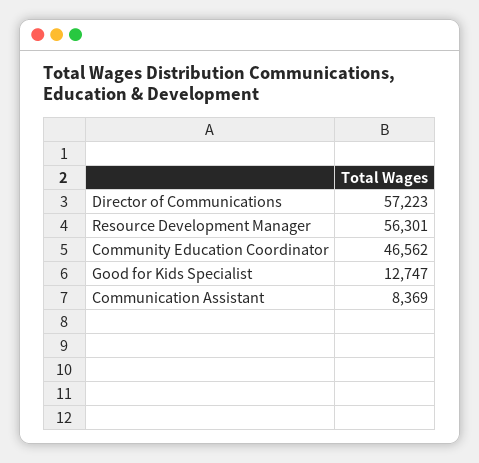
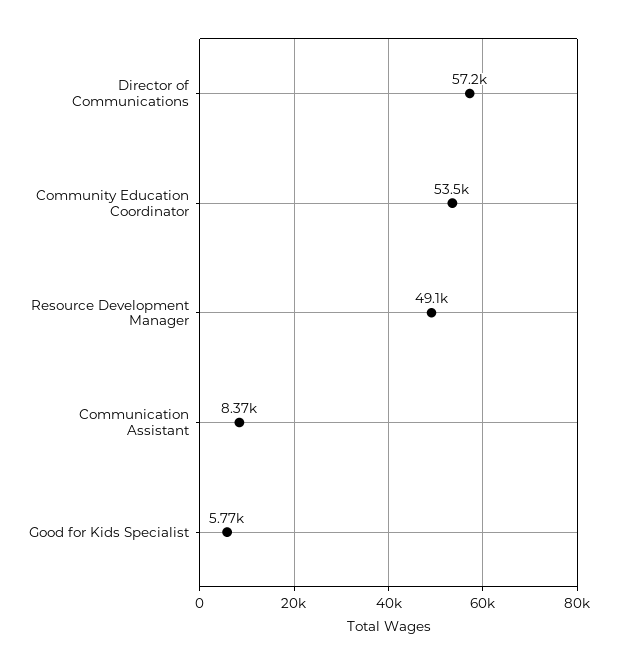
Resource Development Manager: 56301 -> 49100
Community Education Coordinator: 46562 -> 53500
Good for Kids Specialist: 12747 -> 5770

